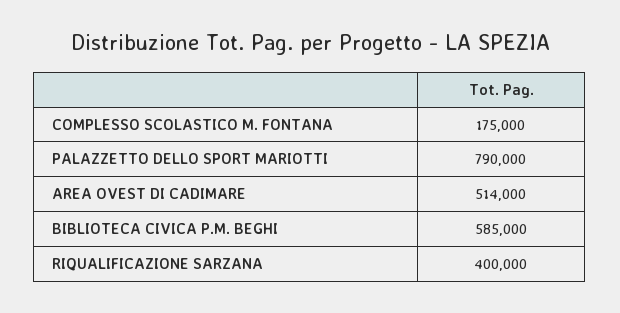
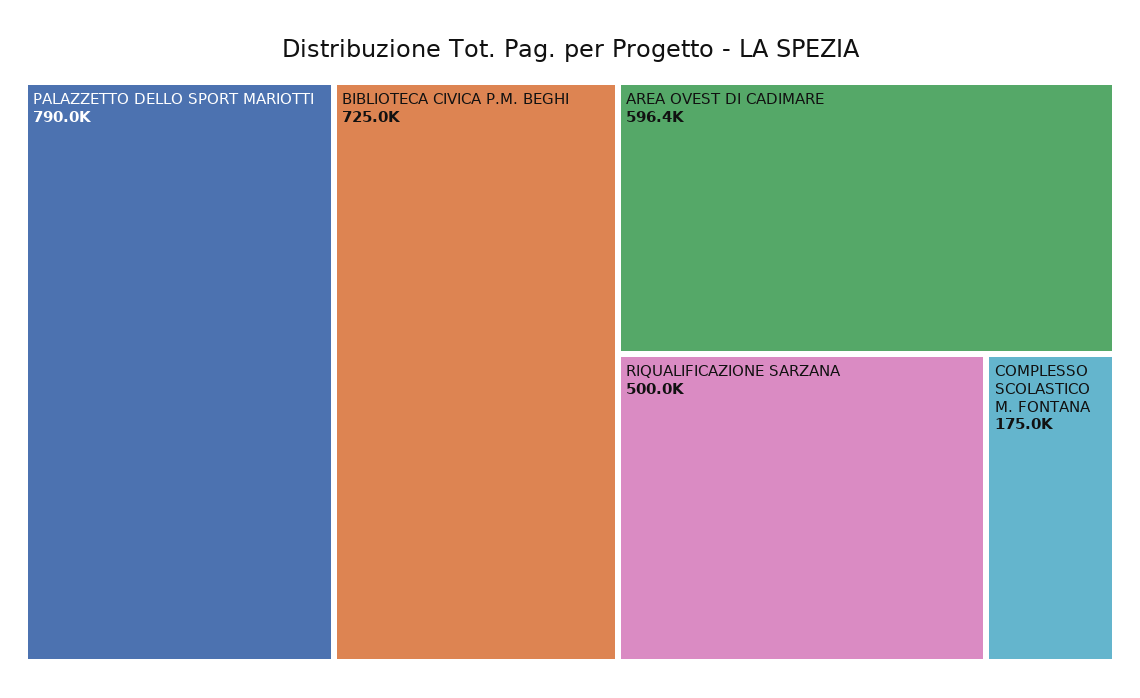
AREA OVEST DI CADIMARE: 514000 -> 596400
BIBLIOTECA CIVICA P.M. BEGHI: 585000 -> 725000
RIQUALIFICAZIONE SARZANA: 400000 -> 500000

